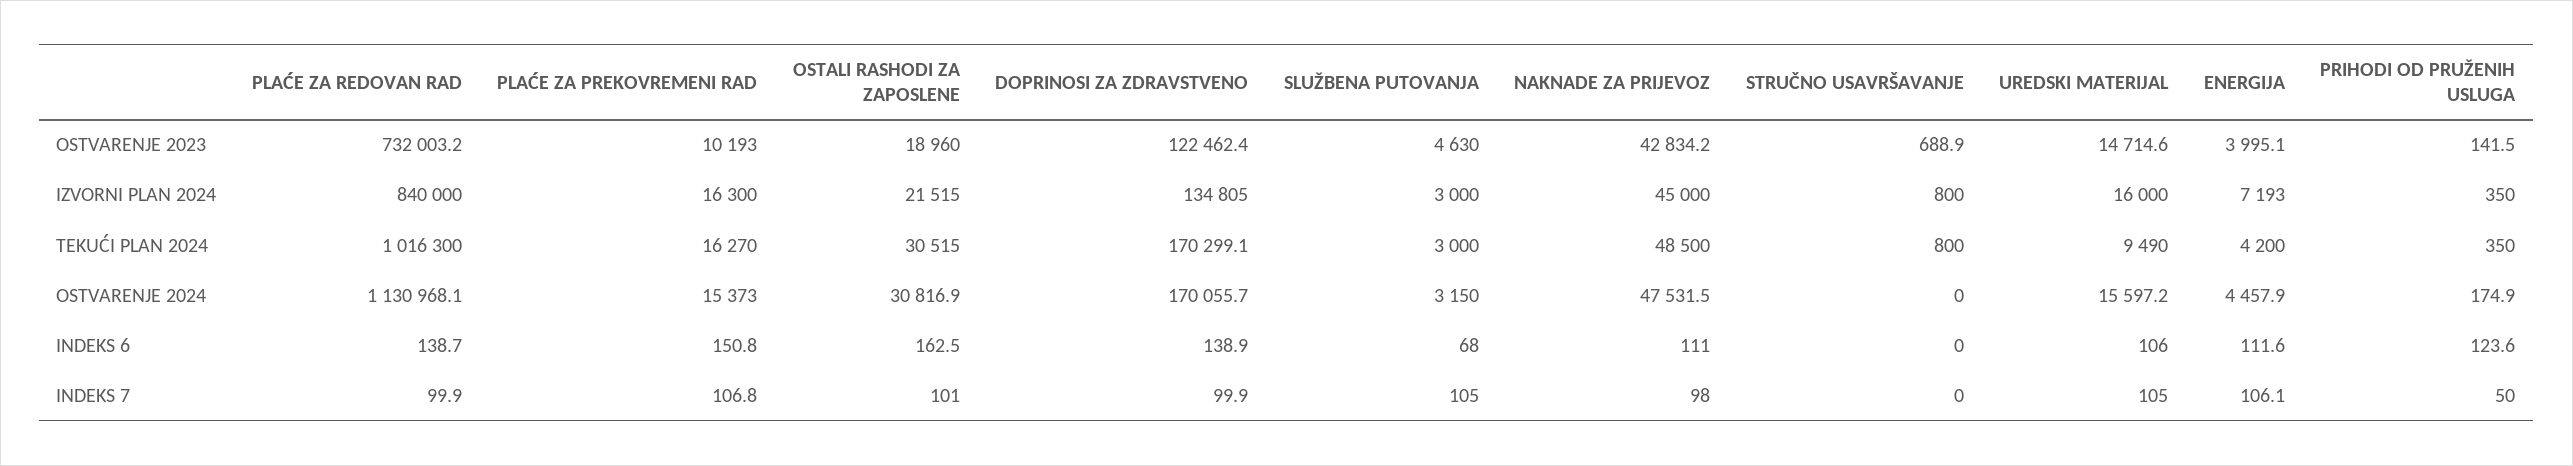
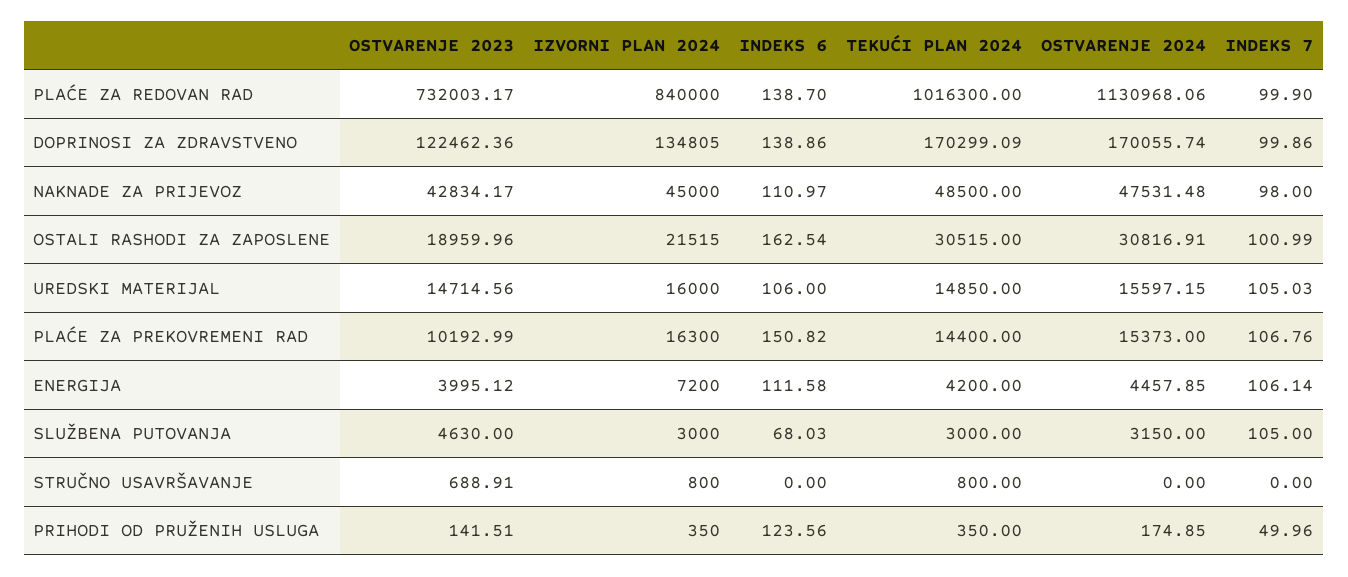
ENERGIJA, IZVORNI PLAN 2024: 7193 -> 7200
PLAĆE ZA PREKOVREMENI RAD, TEKUĆI PLAN 2024: 16270 -> 14400
UREDSKI MATERIJAL, TEKUĆI PLAN 2024: 9490 -> 14850

